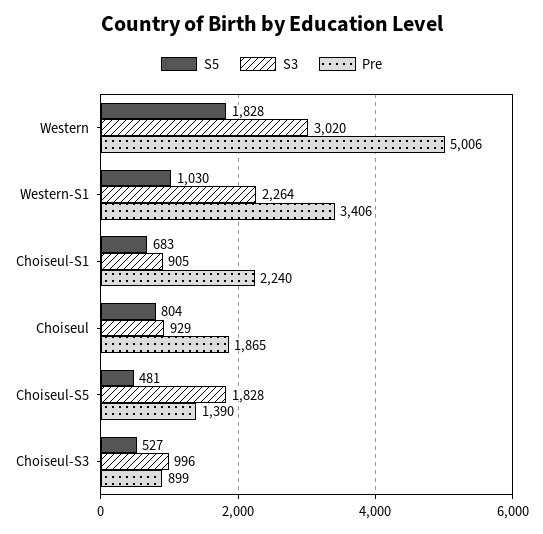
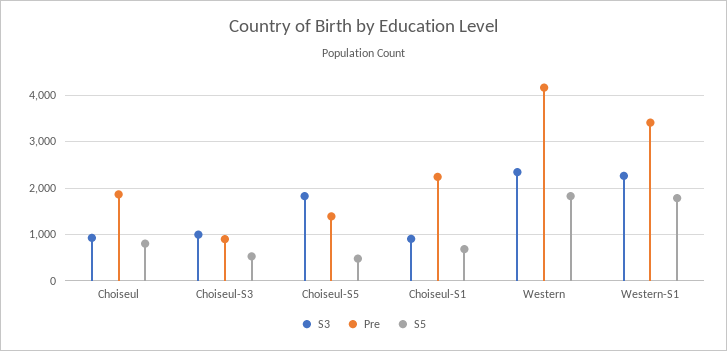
S3, Western: 3020 -> 2400
Pre, Western: 5006 -> 4200
S5, Western-S1: 1030 -> 1800

